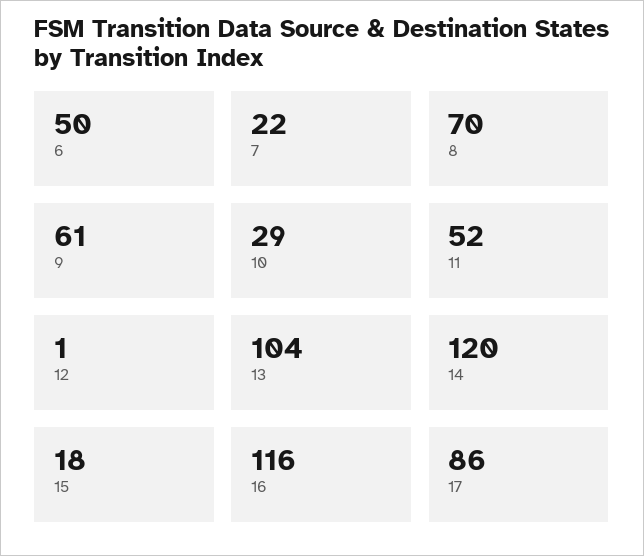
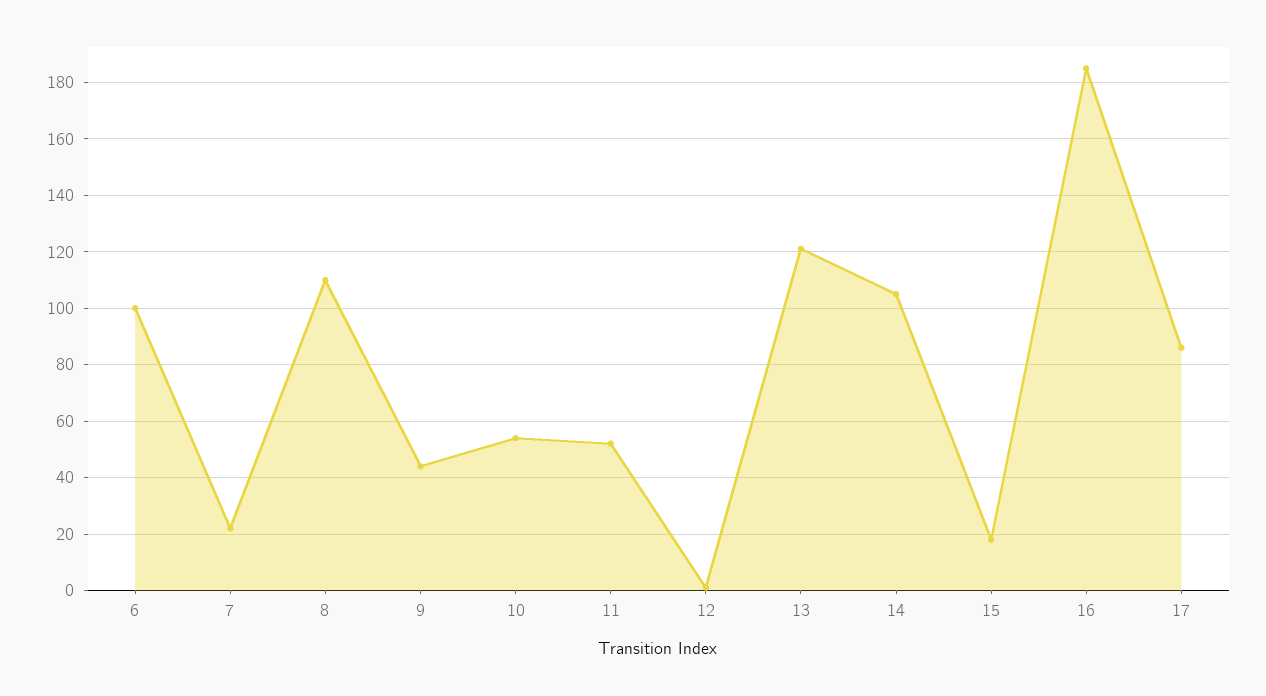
6: 50 -> 100
8: 70 -> 110
9: 61 -> 45
10: 29 -> 55
13: 104 -> 120
14: 120 -> 105
16: 116 -> 185

